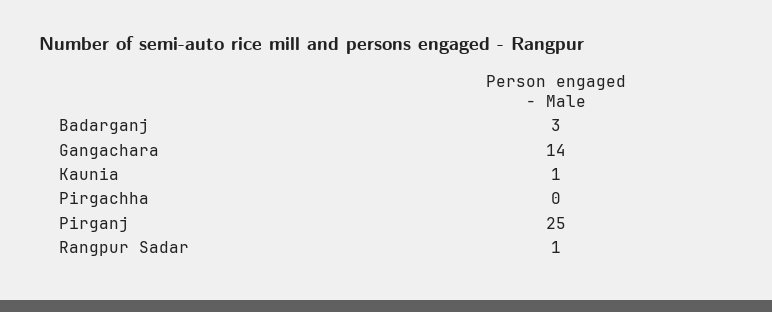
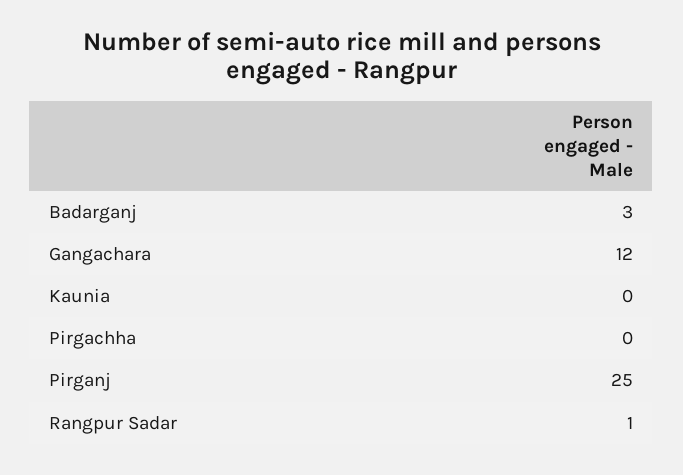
Gangachara: 14 -> 12
Kaunia: 1 -> 0

